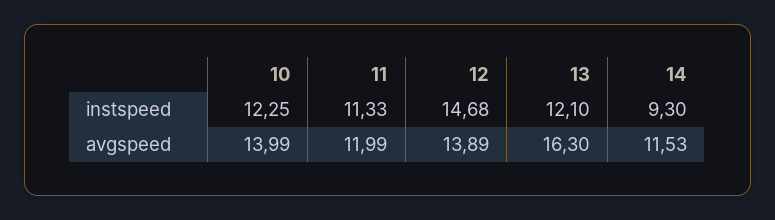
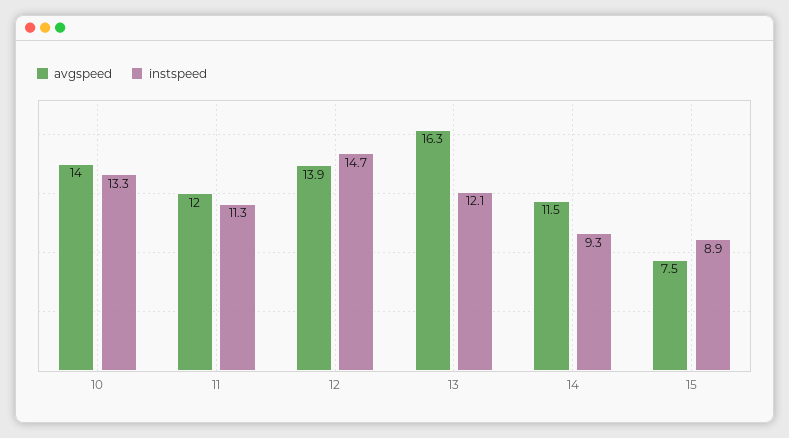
instspeed, 10: 12.25 -> 13.3
avgspeed, 15: none -> 7.5
instspeed, 15: none -> 8.9

